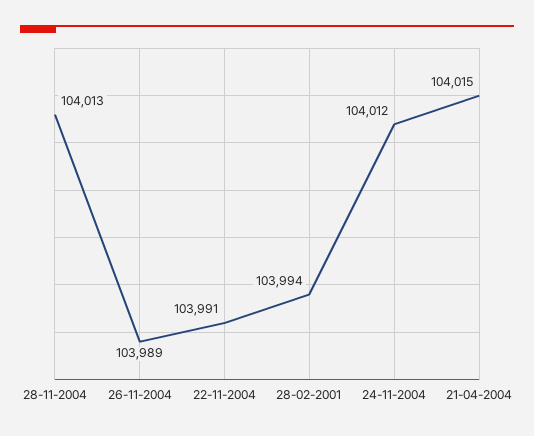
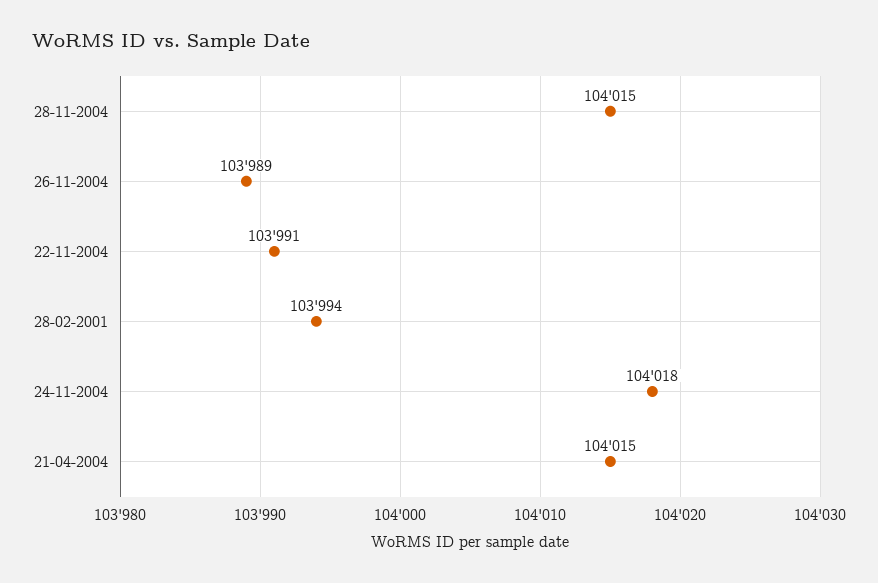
28-11-2004: 104013 -> 104015
24-11-2004: 104012 -> 104018

